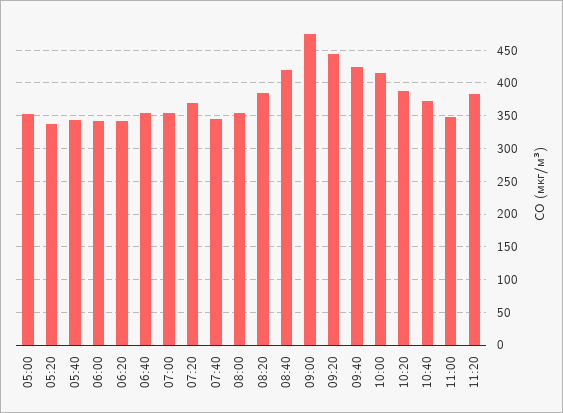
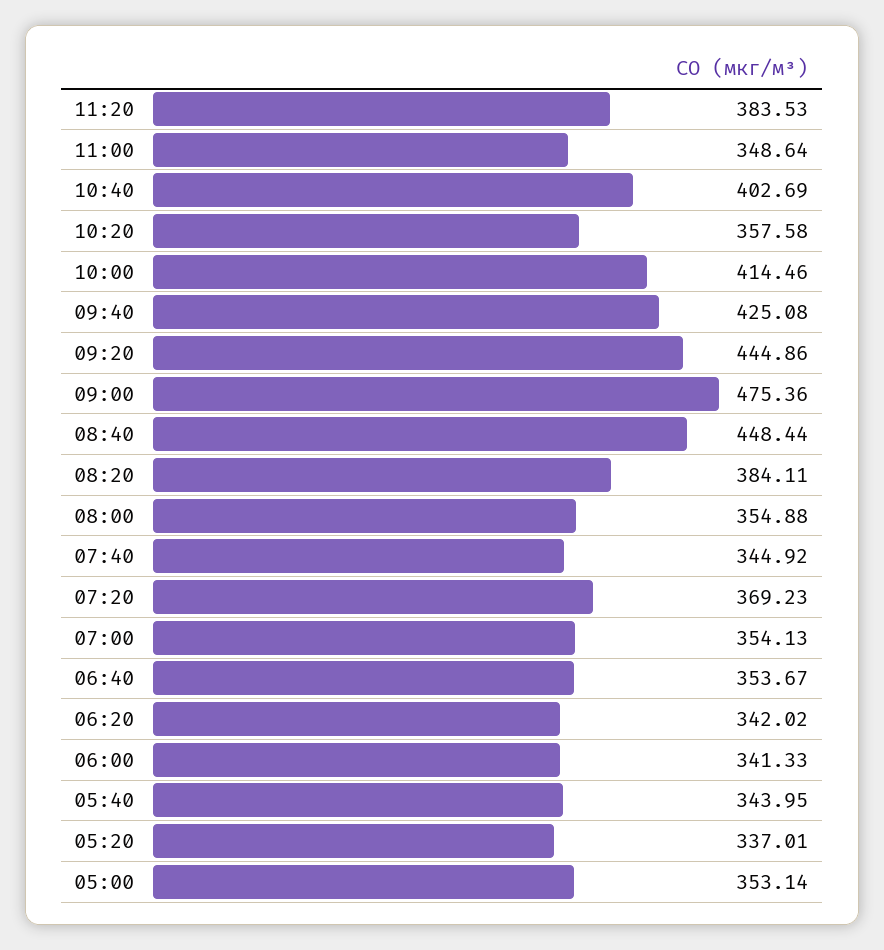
08:40: 420 -> 448.44
10:20: 390 -> 357.58
10:40: 370 -> 402.69

